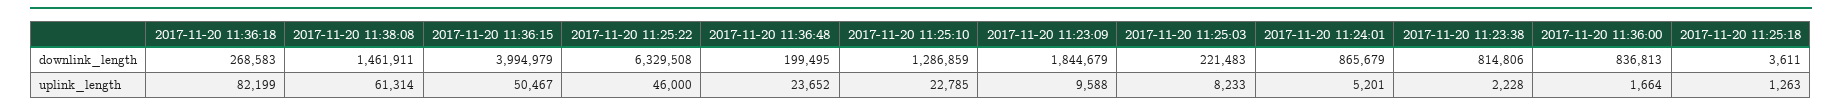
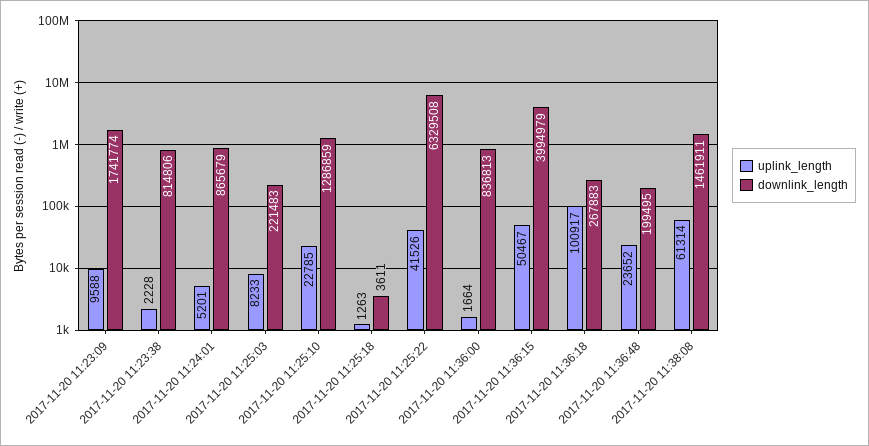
downlink_length, 2017-11-20 11:36:18: 268583 -> 267883
downlink_length, 2017-11-20 11:23:09: 1844679 -> 1741774
uplink_length, 2017-11-20 11:36:18: 82199 -> 100917
uplink_length, 2017-11-20 11:25:22: 46000 -> 41526

